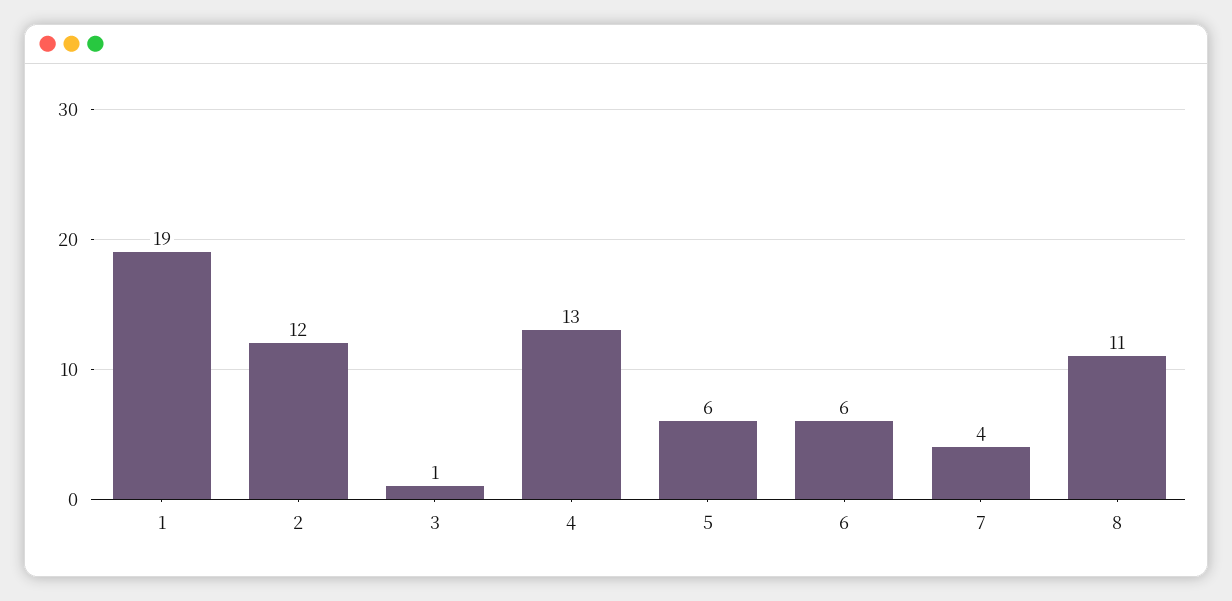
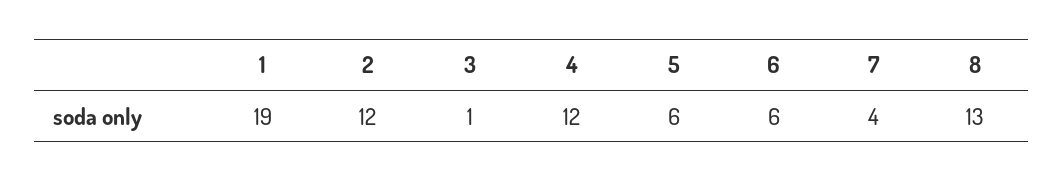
4: 13 -> 12
8: 11 -> 13

